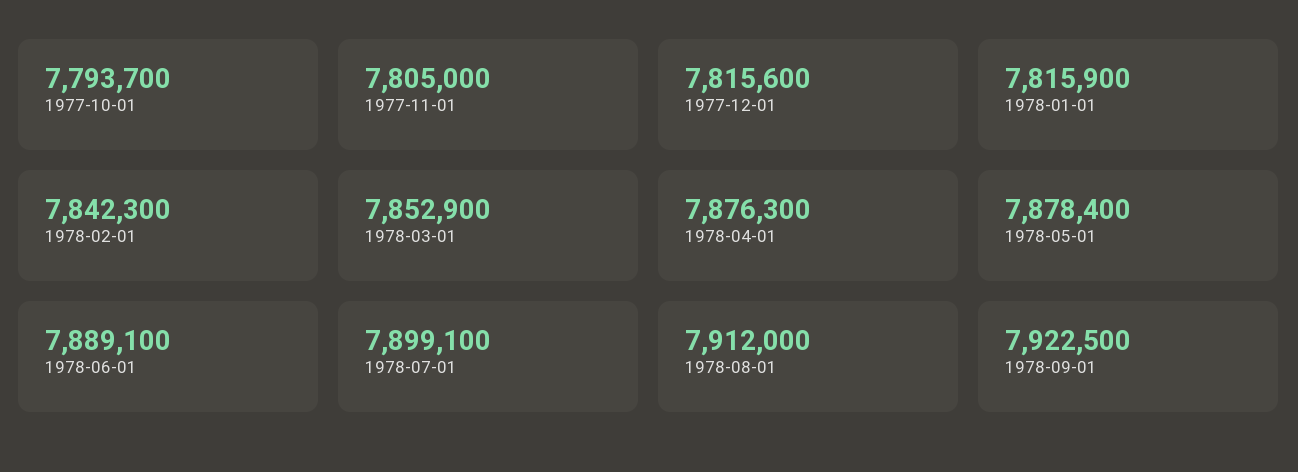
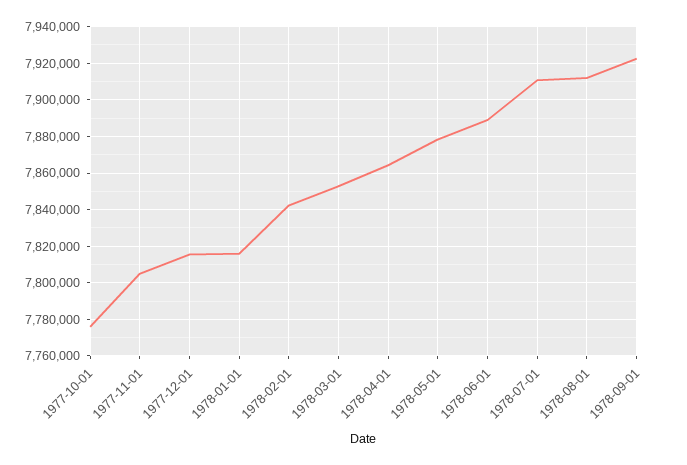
1977-10-01: 7793700 -> 7775000
1978-04-01: 7876300 -> 7865000
1978-07-01: 7899100 -> 7910000

